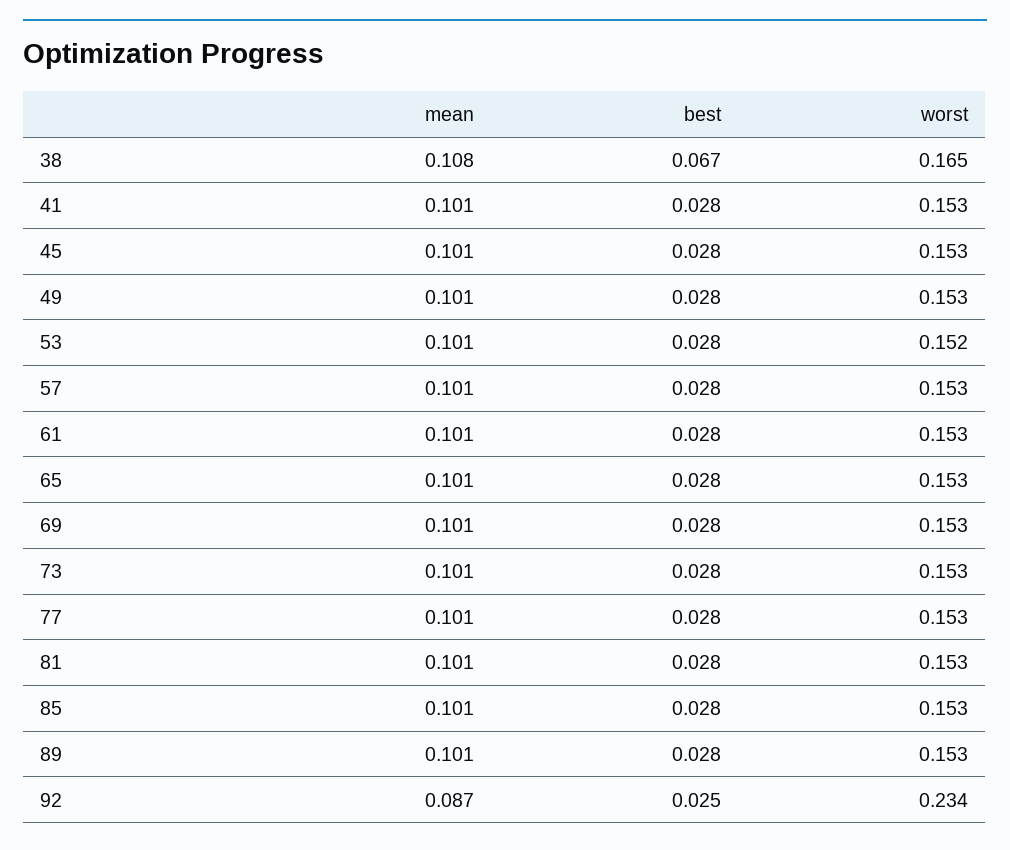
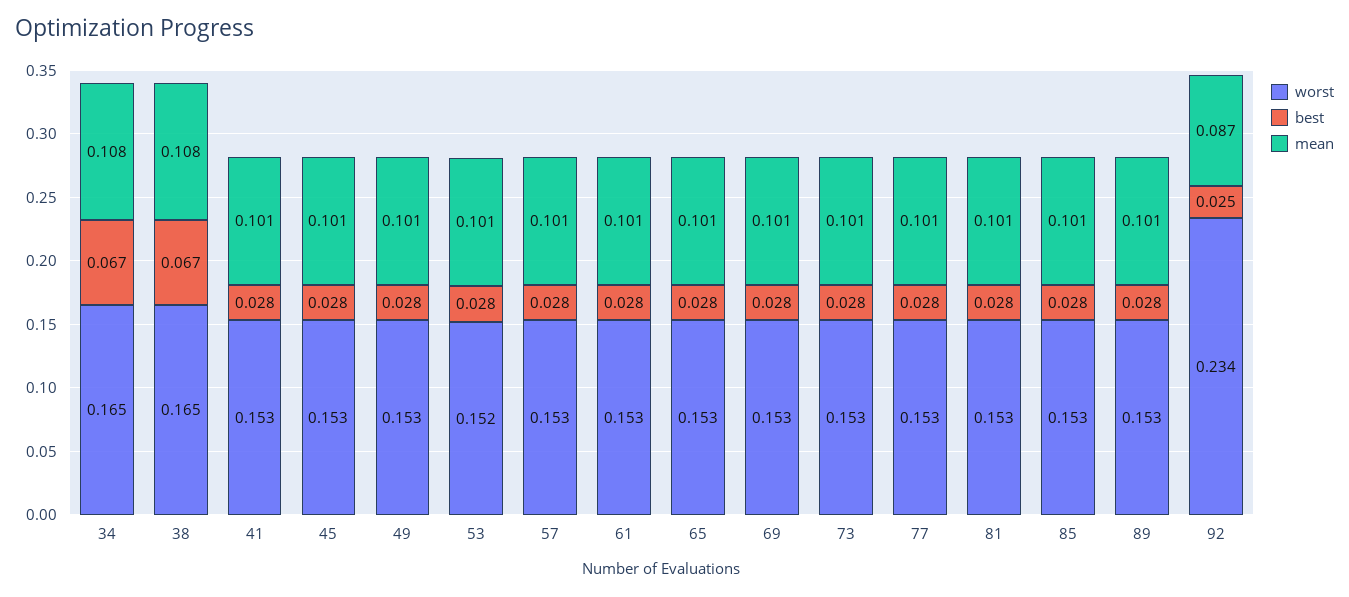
worst, 34: none -> 0.165
best, 34: none -> 0.067
mean, 34: none -> 0.108

